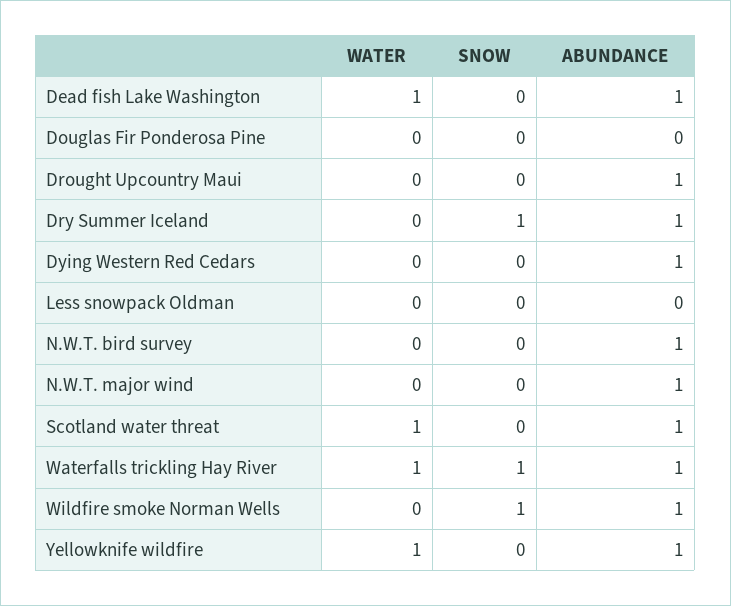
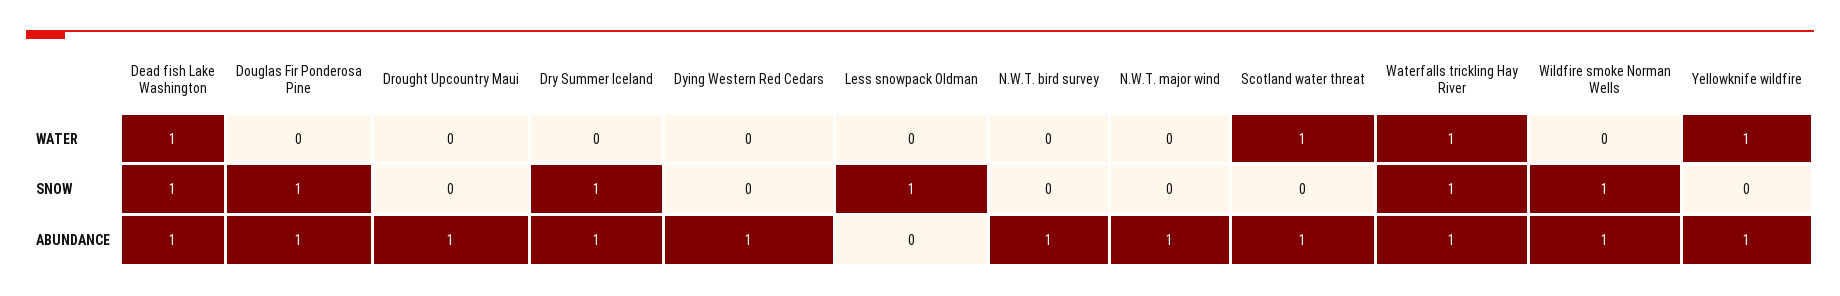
SNOW, Dead fish Lake Washington: 0 -> 1
SNOW, Douglas Fir Ponderosa Pine: 0 -> 1
ABUNDANCE, Douglas Fir Ponderosa Pine: 0 -> 1
SNOW, Less snowpack Oldman: 0 -> 1

